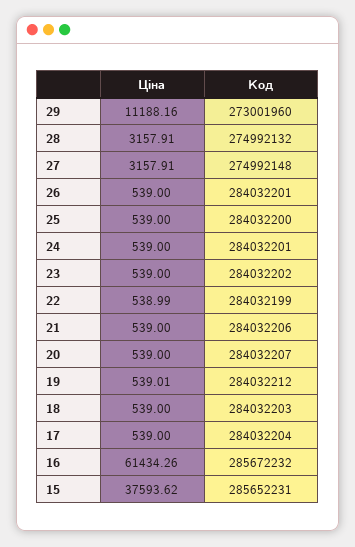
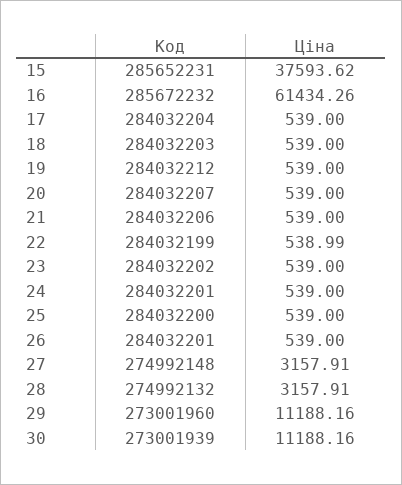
Ціна, 19: 539.01 -> 539
Код, 30: none -> 273001939
Ціна, 30: none -> 11188.16

